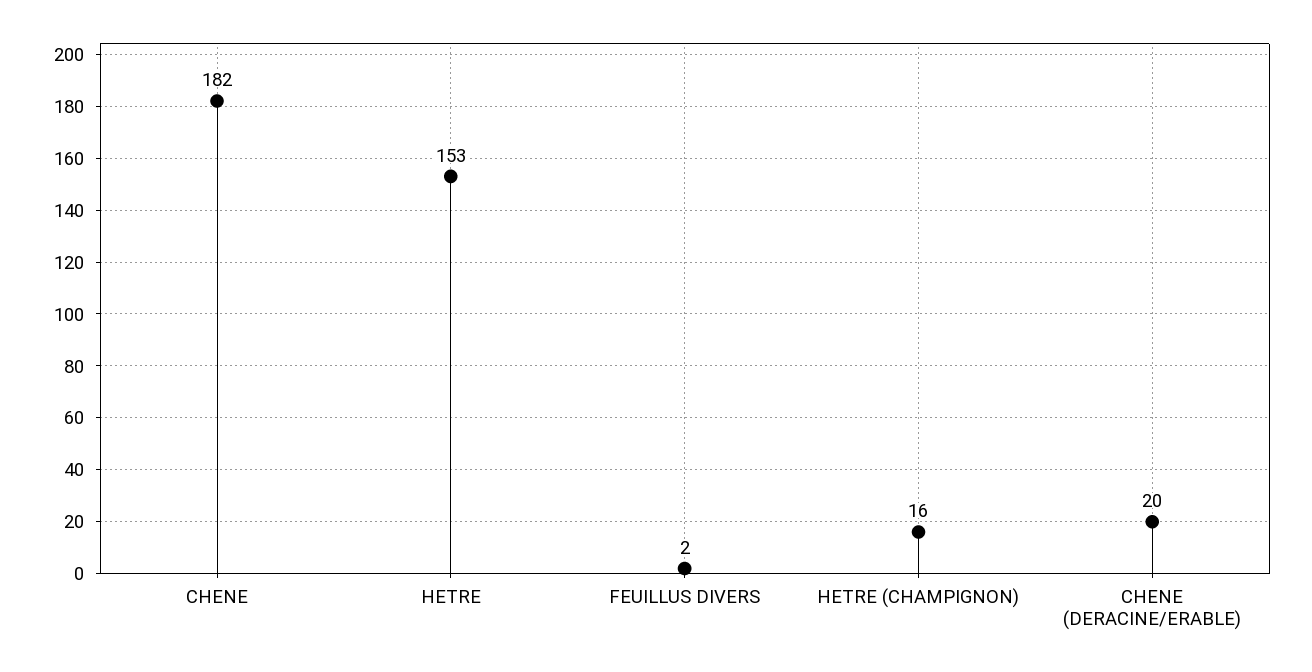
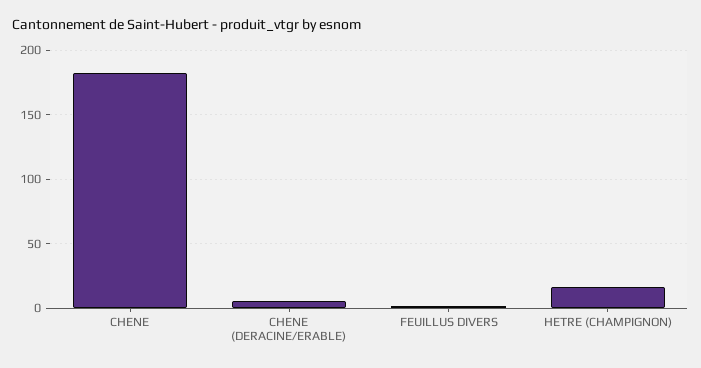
HETRE: 153 -> none
CHENE (DERACINE/ERABLE): 20 -> 5

